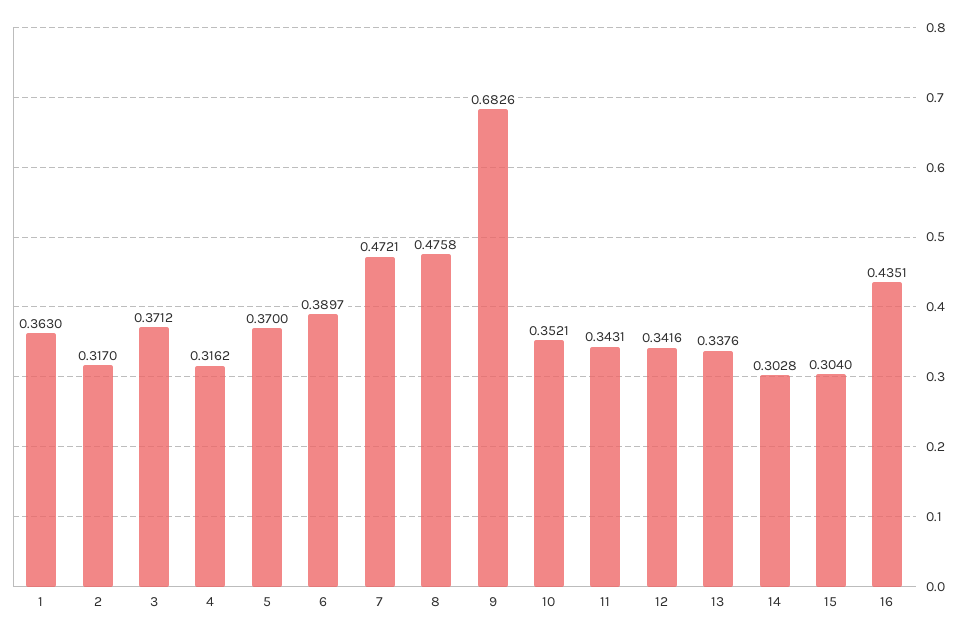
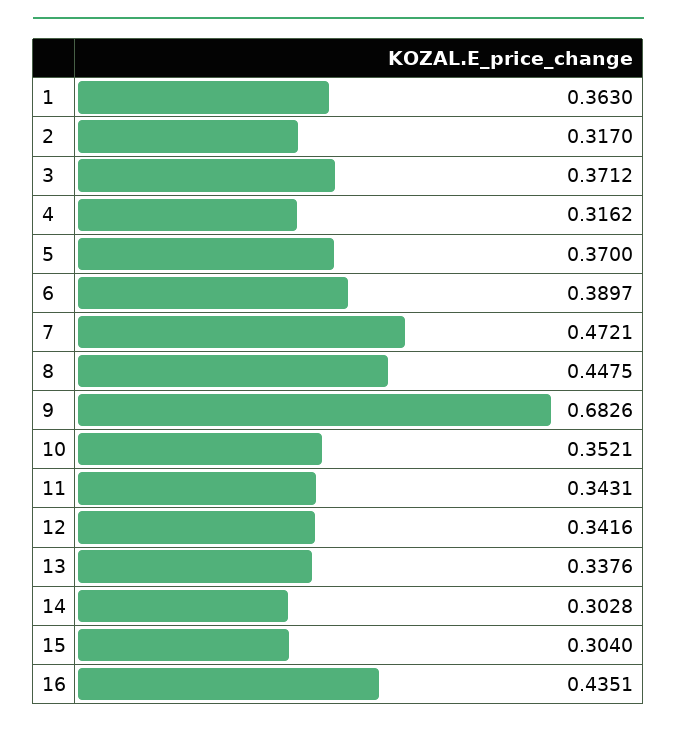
8: 0.4758 -> 0.4475

